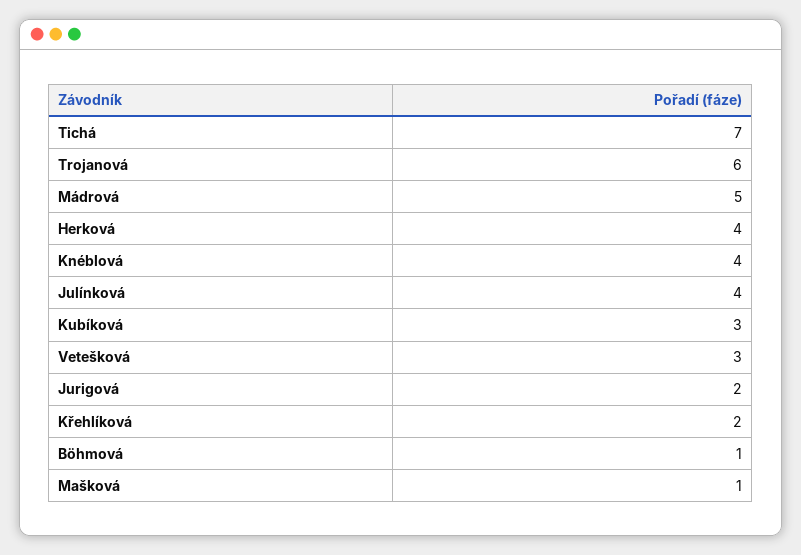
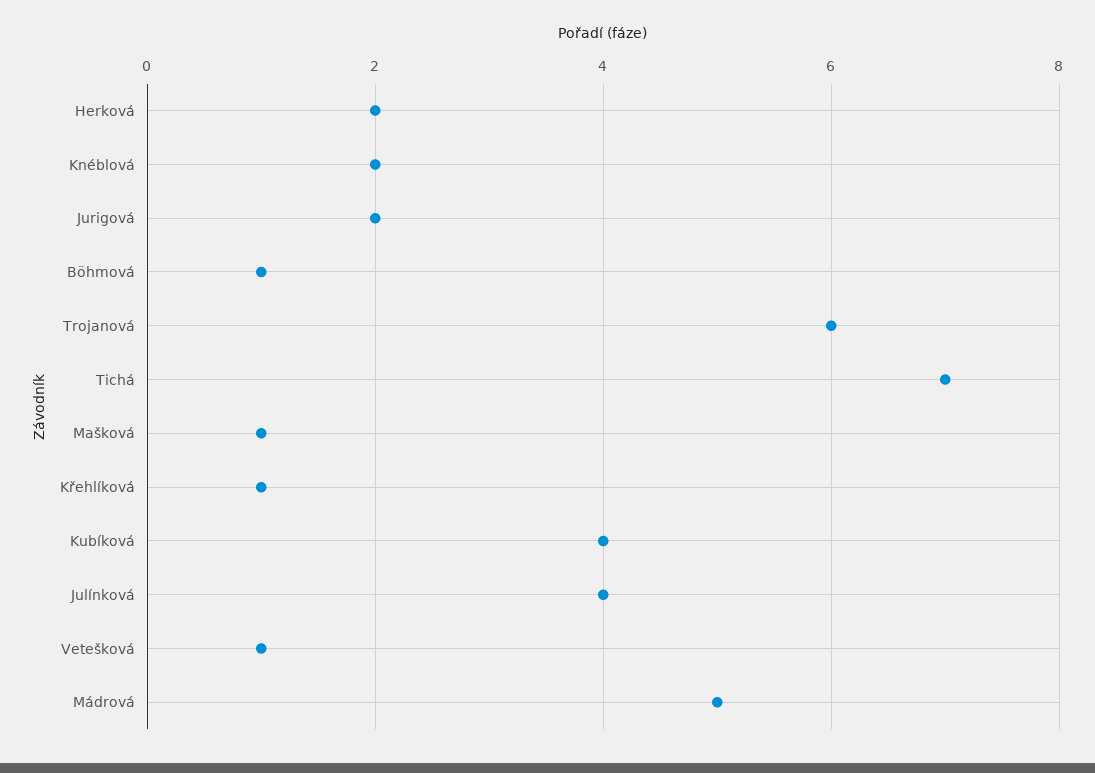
Herková: 4 -> 2
Knéblová: 4 -> 2
Kubíková: 3 -> 4
Vetešková: 3 -> 1
Křehlíková: 2 -> 1

